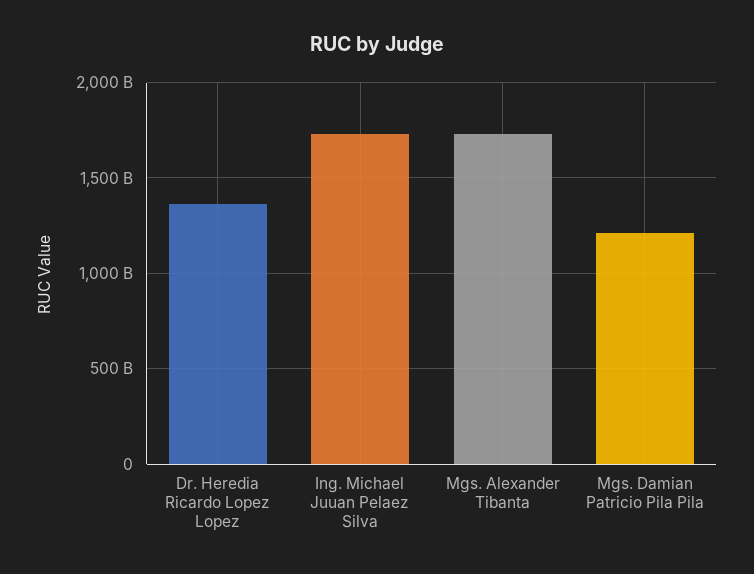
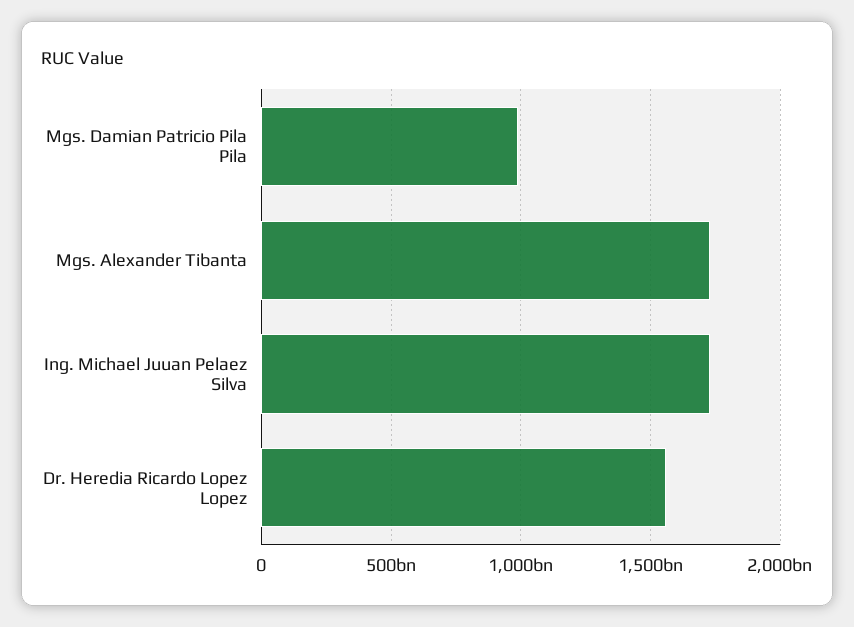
Dr. Heredia Ricardo Lopez Lopez: 1350000000000 -> 1550000000000
Mgs. Damian Patricio Pila Pila: 1200000000000 -> 1000000000000

